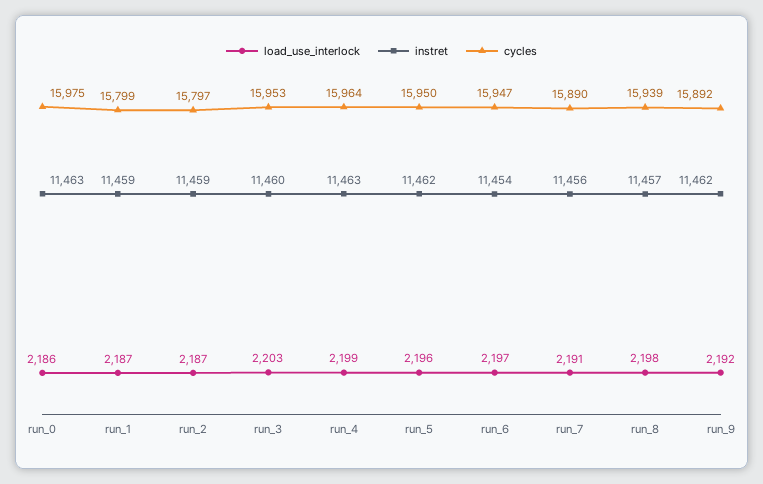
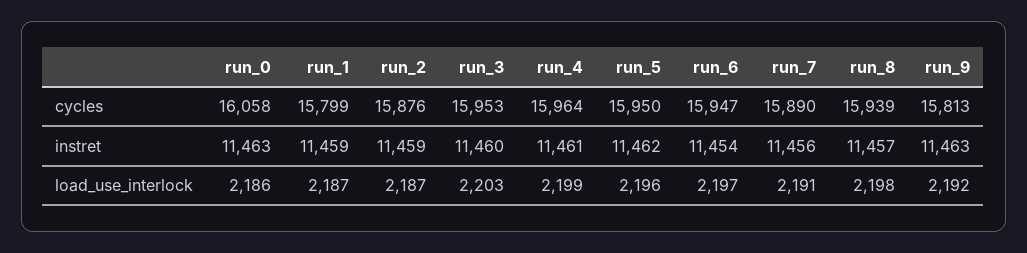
cycles, run_0: 15975 -> 16058
cycles, run_2: 15797 -> 15876
instret, run_4: 11463 -> 11461
instret, run_9: 11462 -> 11463
cycles, run_9: 15892 -> 15813

